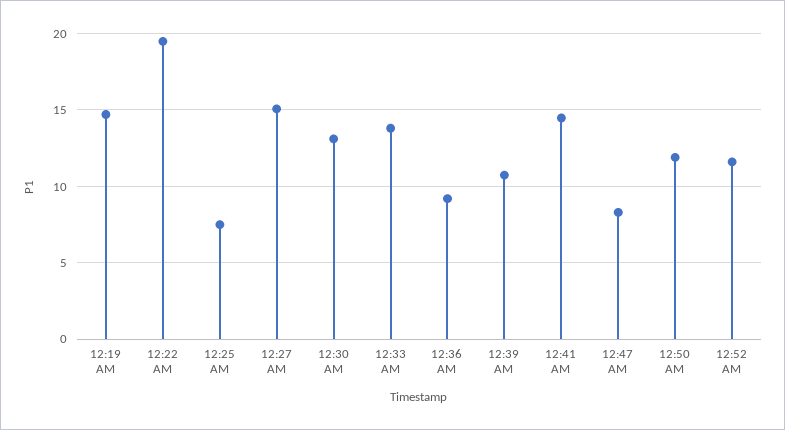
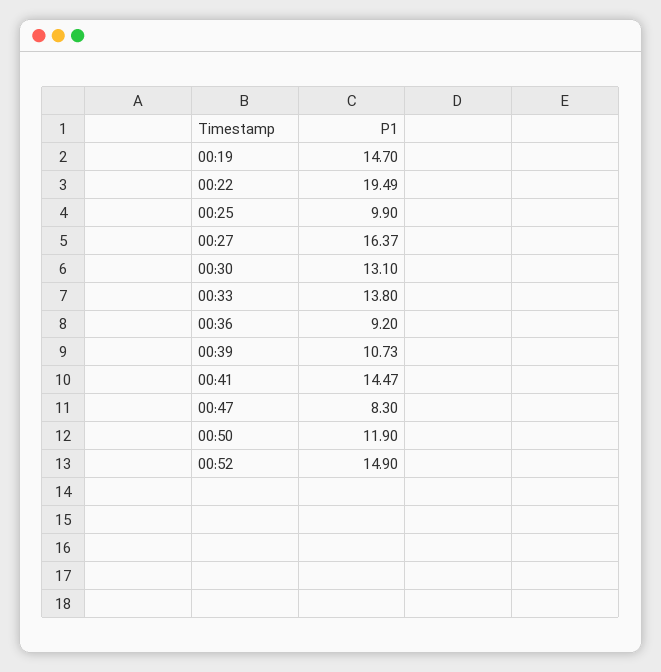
12:25 AM: 7.5 -> 9.9
12:27 AM: 15 -> 16.37
12:52 AM: 11.5 -> 14.9

